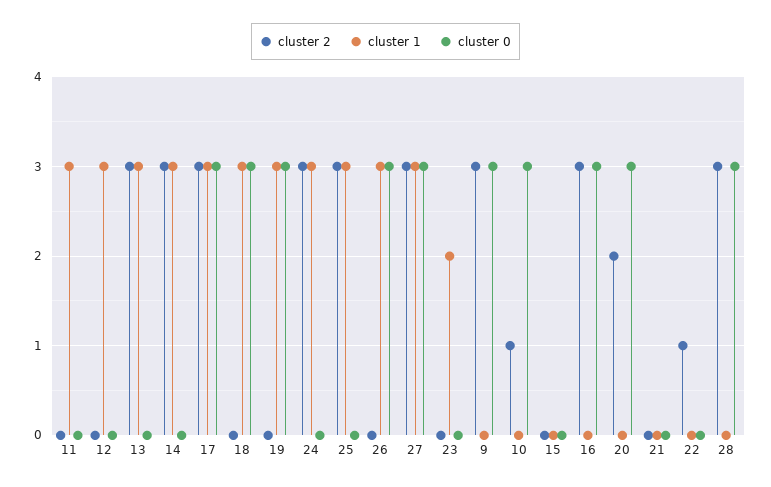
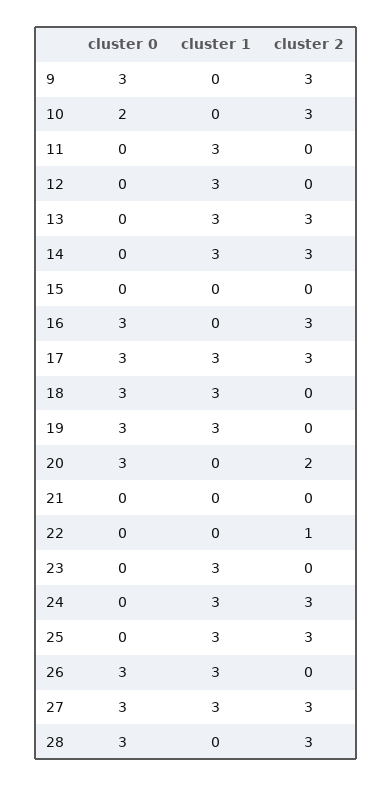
cluster 1, 23: 2 -> 3
cluster 2, 10: 1 -> 3
cluster 0, 10: 3 -> 2

